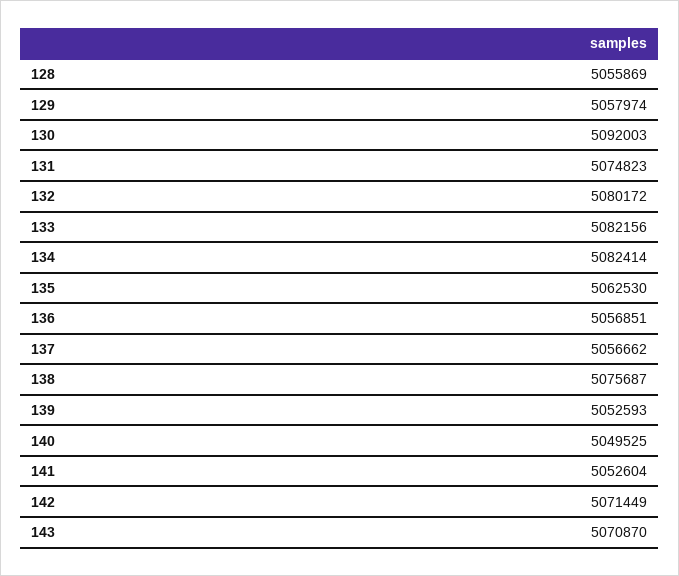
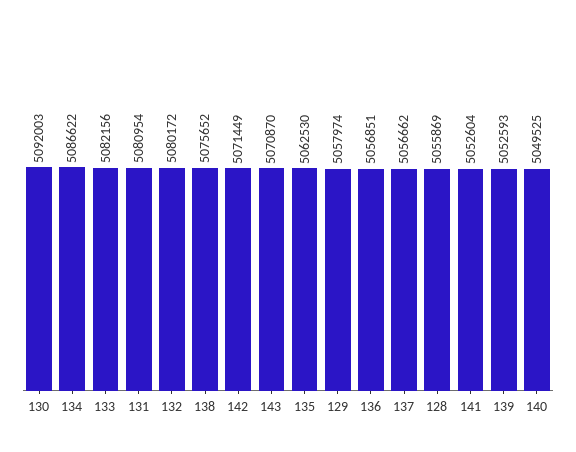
131: 5074823 -> 5080954
134: 5082414 -> 5086622
138: 5075687 -> 5075652

